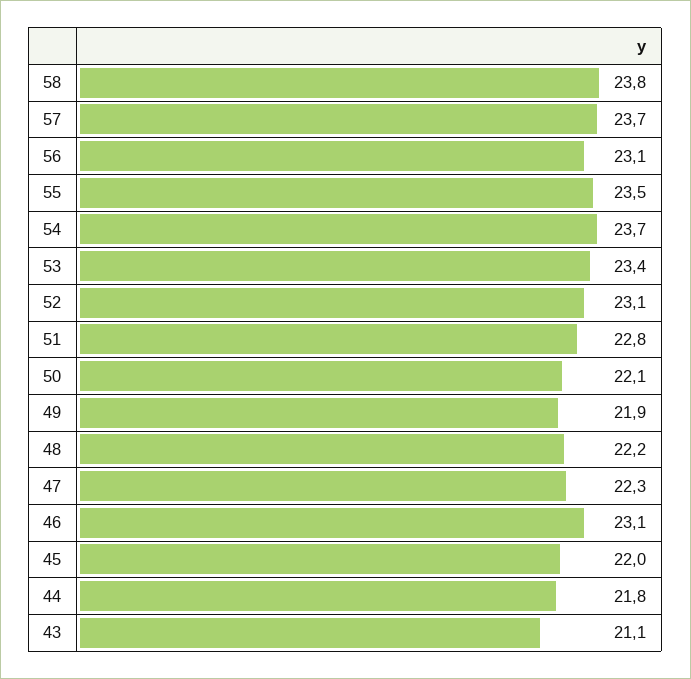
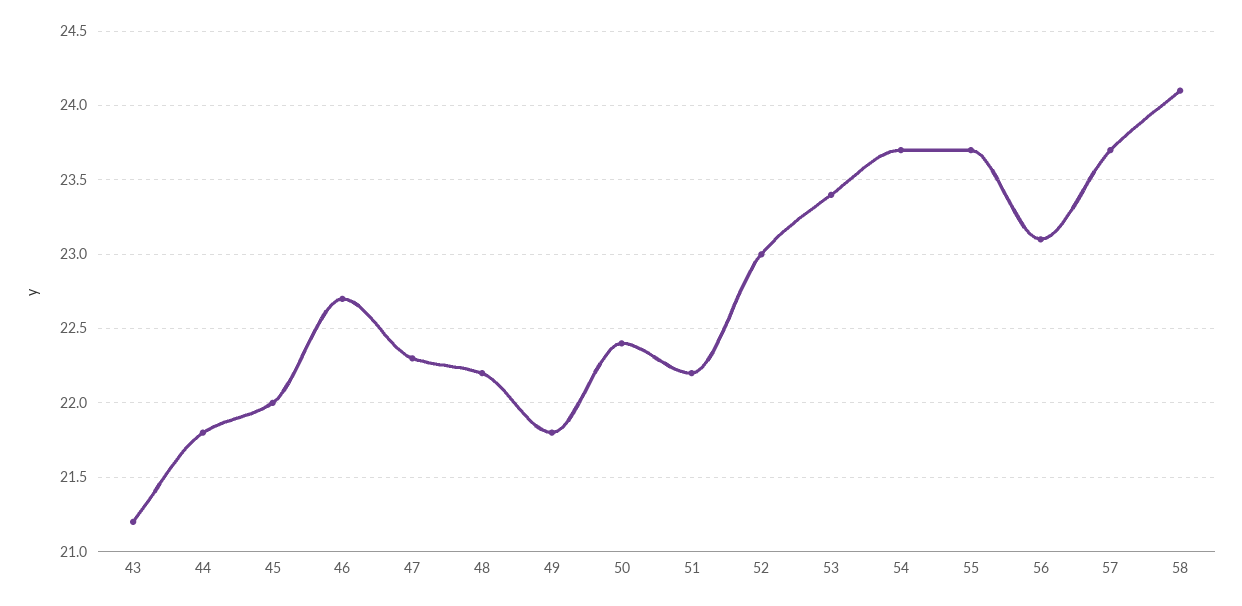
58: 23.8 -> 24.1
55: 23.5 -> 23.7
52: 23.1 -> 23
51: 22.8 -> 22.2
50: 22.1 -> 22.4
49: 21.9 -> 21.8
46: 23.1 -> 22.7
43: 21.1 -> 21.2

